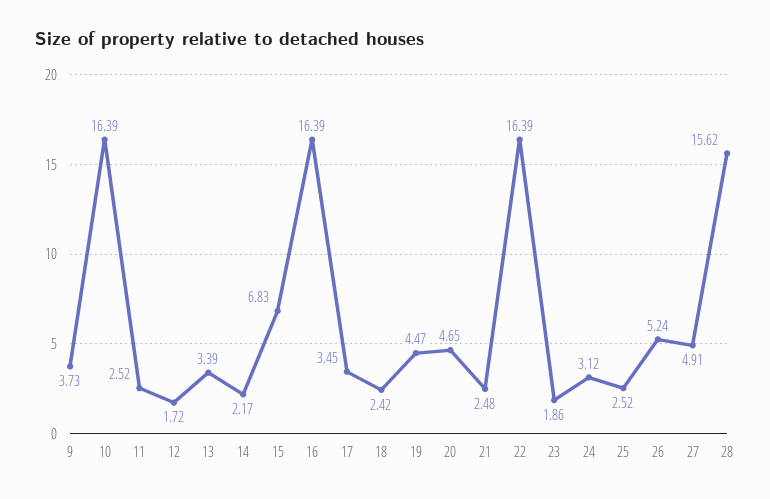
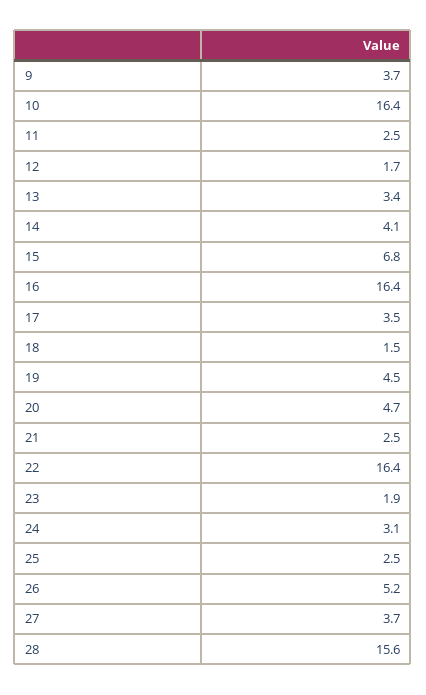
14: 2.17 -> 4.1
18: 2.42 -> 1.5
27: 4.91 -> 3.7

